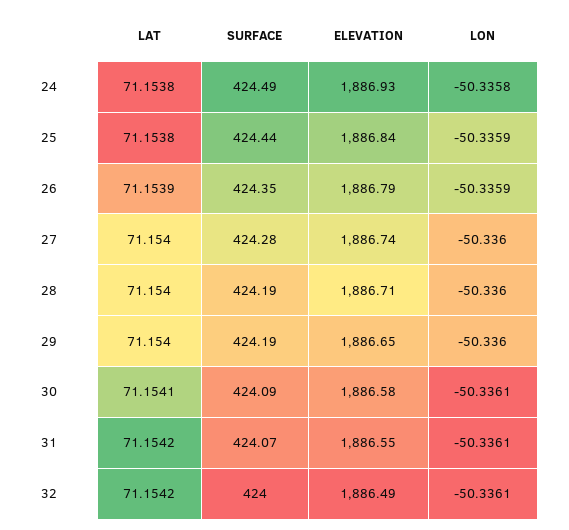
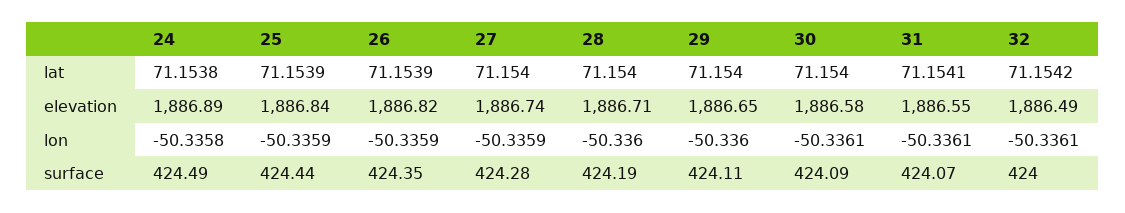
ELEVATION, 24: 1886.93 -> 1886.89
LAT, 25: 71.1538 -> 71.1539
ELEVATION, 26: 1886.79 -> 1886.82
LON, 27: -50.336 -> -50.3359
SURFACE, 29: 424.19 -> 424.11
LAT, 30: 71.1541 -> 71.154
LAT, 31: 71.1542 -> 71.1541

